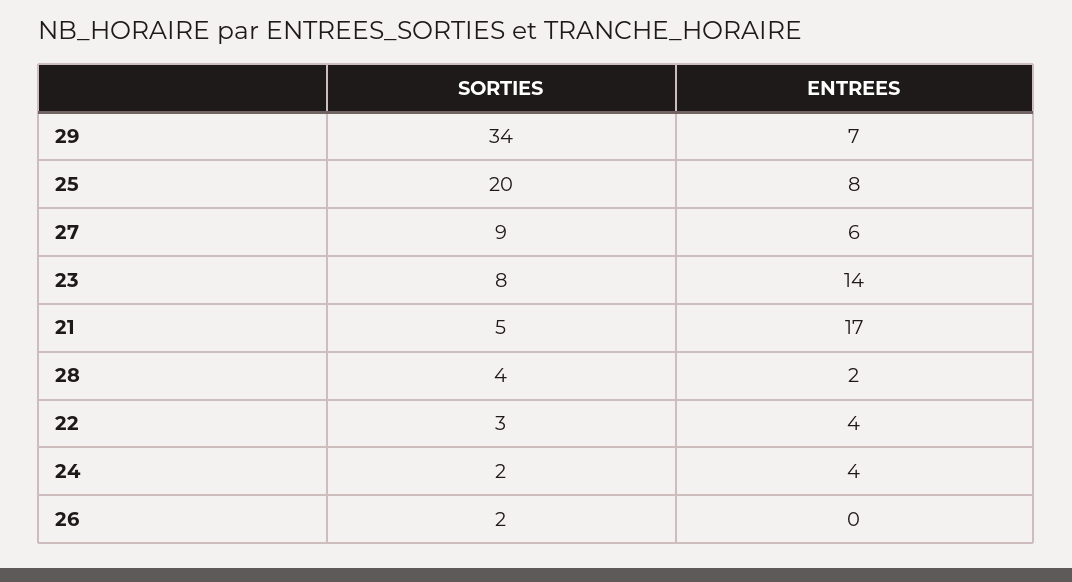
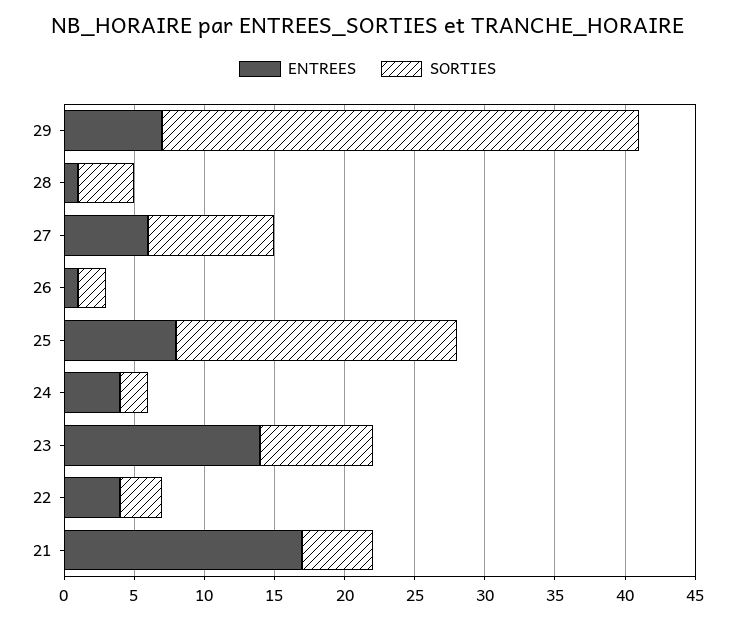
ENTREES, 28: 2 -> 1
ENTREES, 26: 0 -> 1

